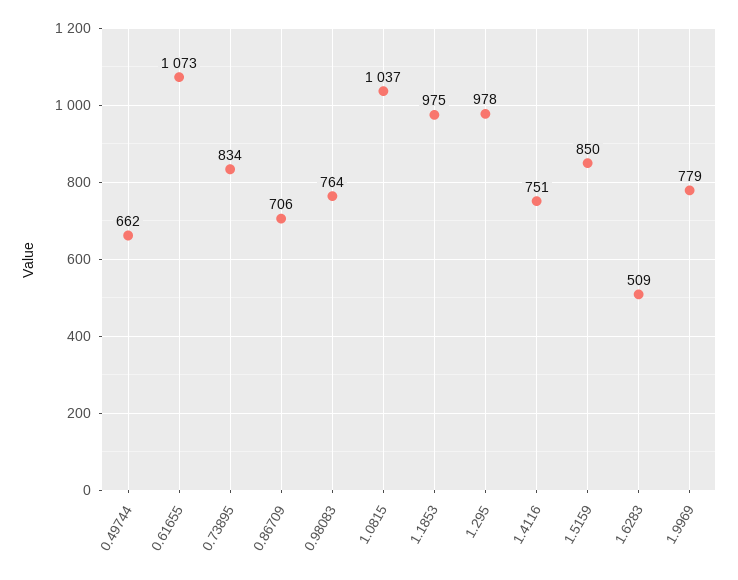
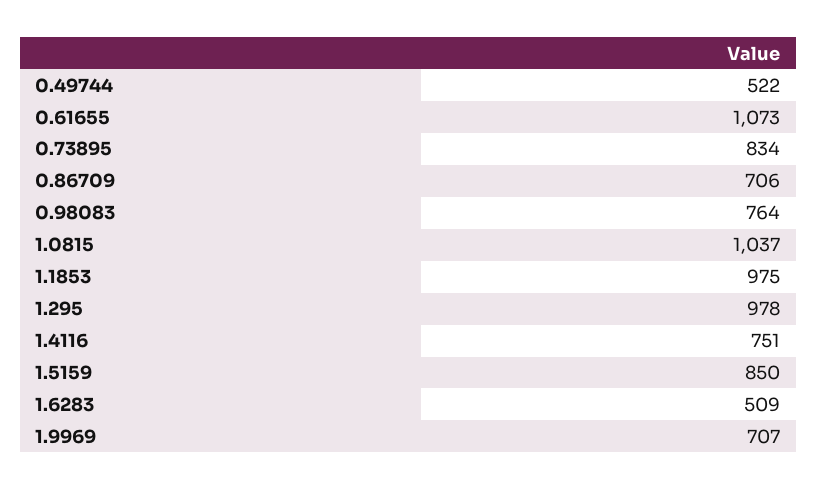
0.49744: 662 -> 522
1.9969: 779 -> 707

